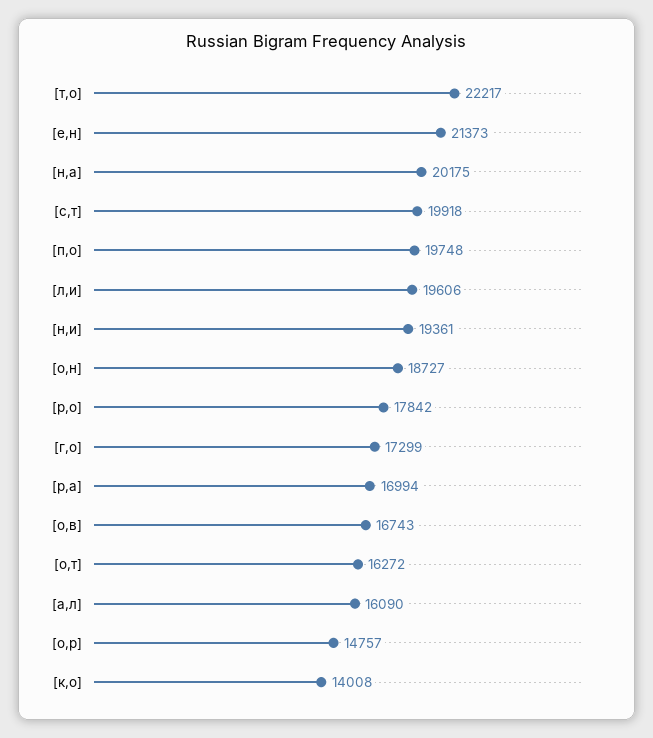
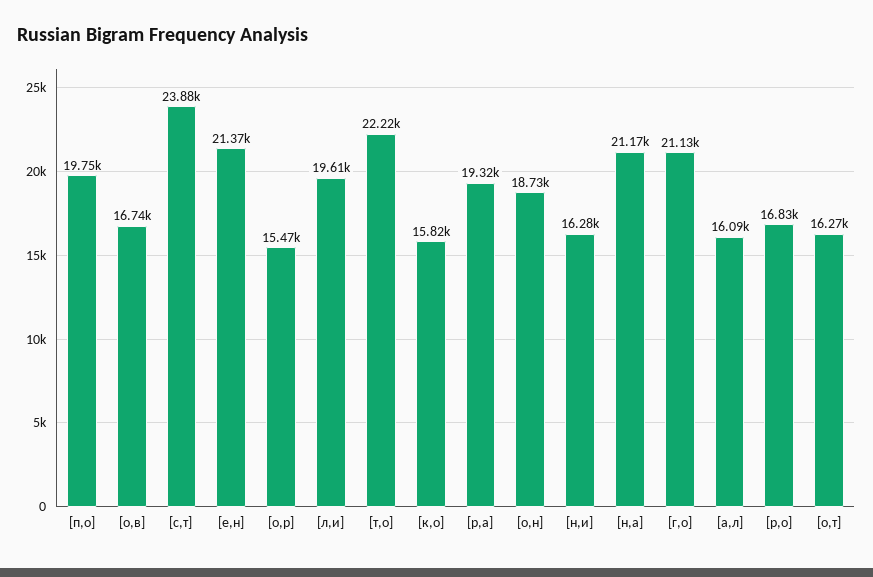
[н,а]: 20175 -> 21170
[с,т]: 19918 -> 23880
[н,и]: 19361 -> 16280
[р,о]: 17842 -> 16830
[г,о]: 17299 -> 21130
[р,а]: 16994 -> 19320
[о,р]: 14757 -> 15470
[к,о]: 14008 -> 15820

